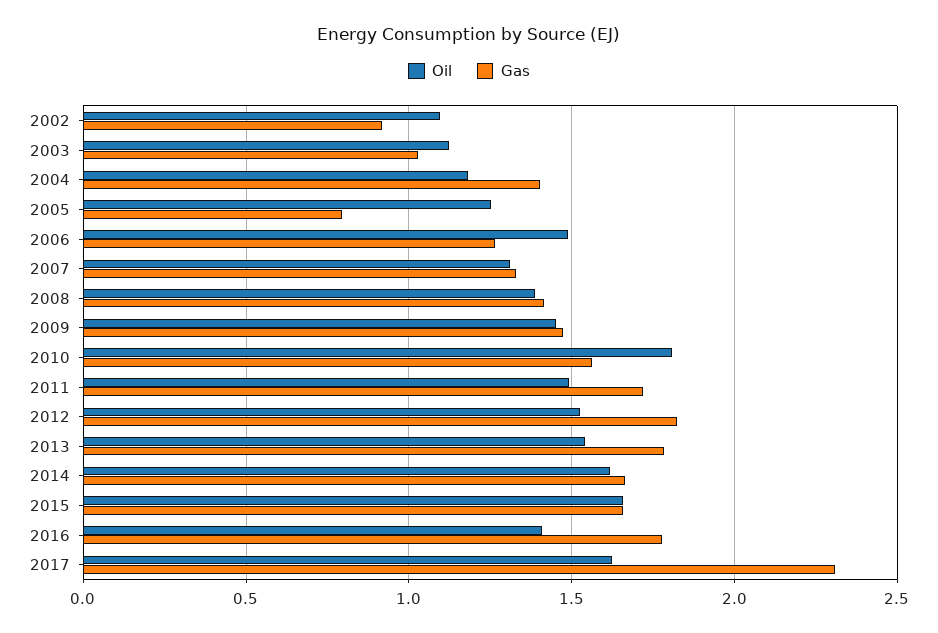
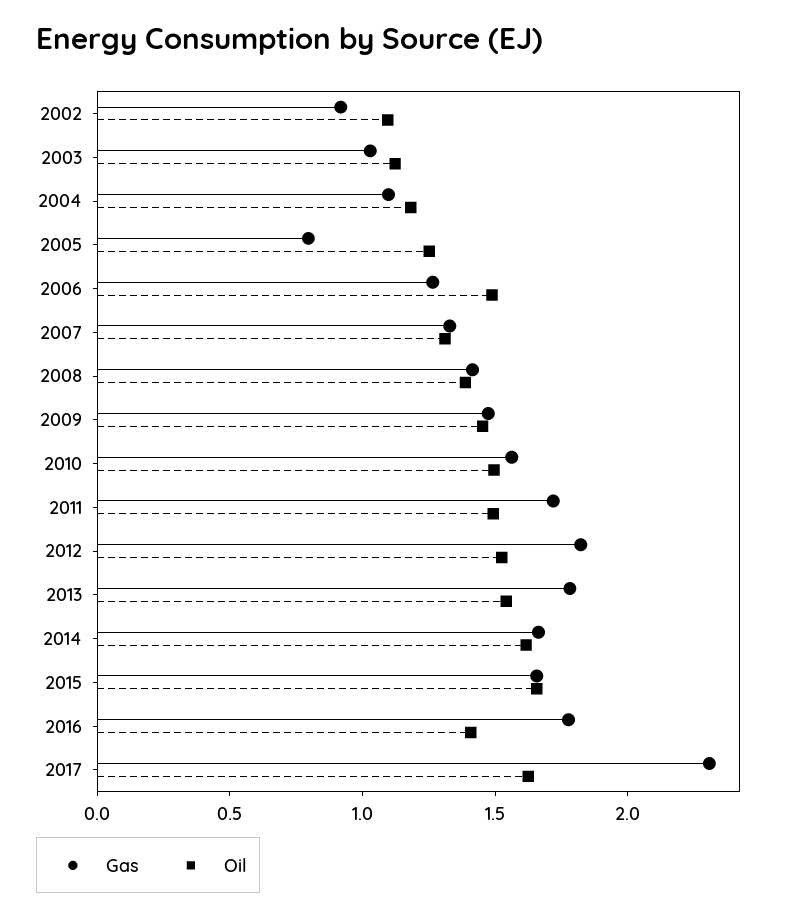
Gas, 2004: 1.4 -> 1.1
Oil, 2010: 1.8 -> 1.5

